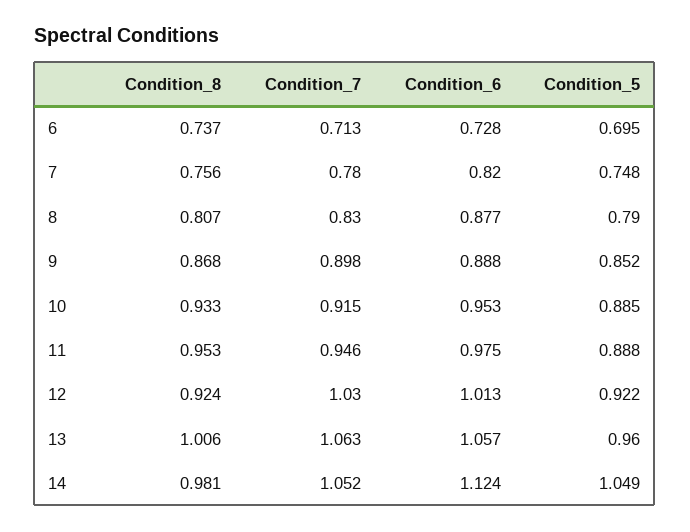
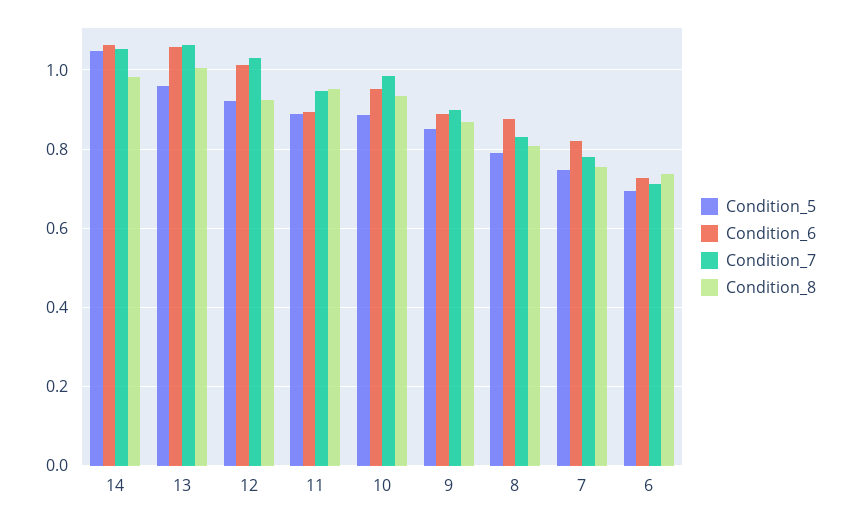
Condition_7, 10: 0.915 -> 0.98
Condition_6, 11: 0.975 -> 0.9
Condition_6, 14: 1.124 -> 1.06

